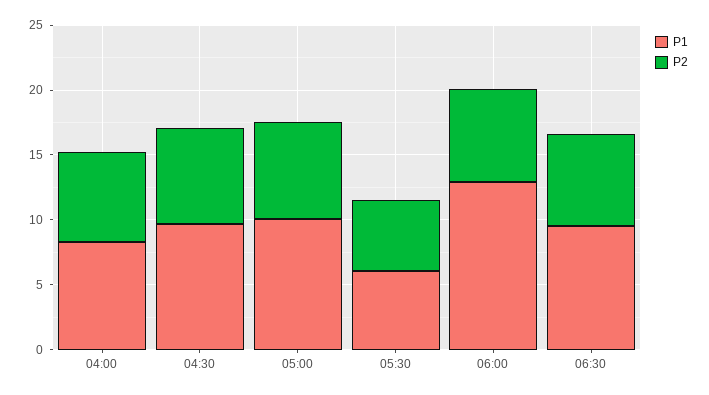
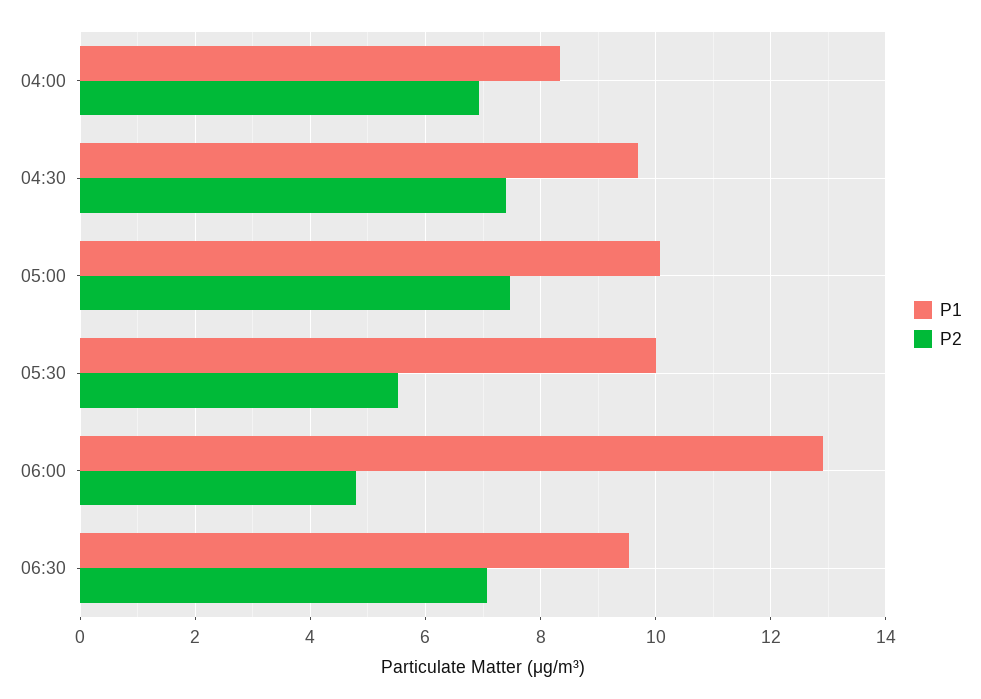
P1, 05:30: 6 -> 10
P2, 06:00: 7 -> 4.8

